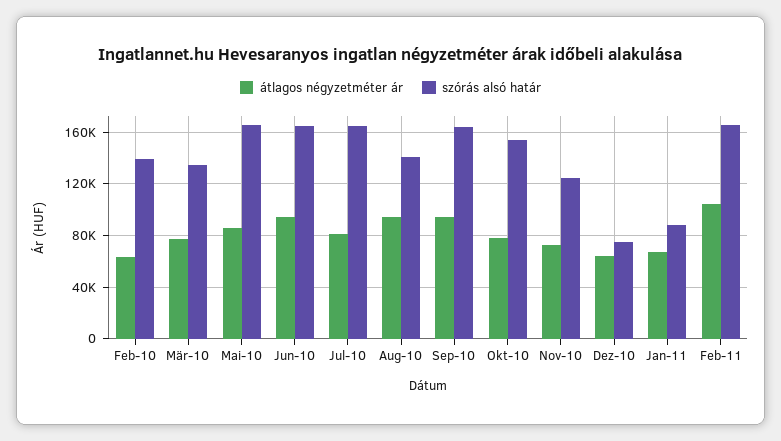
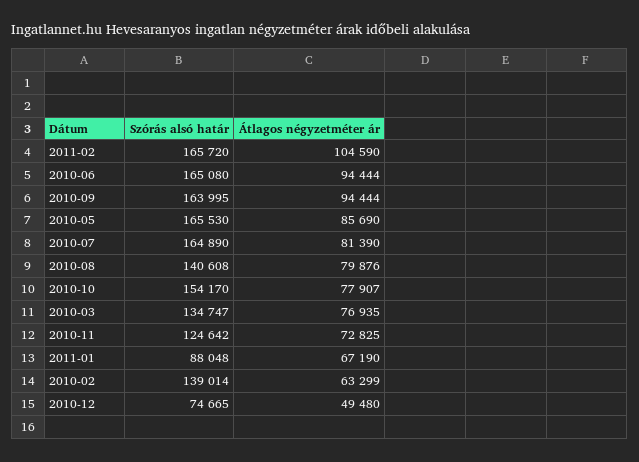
átlagos négyzetméter ár, Aug-10: 95000 -> 79876
átlagos négyzetméter ár, Dez-10: 65000 -> 49480

